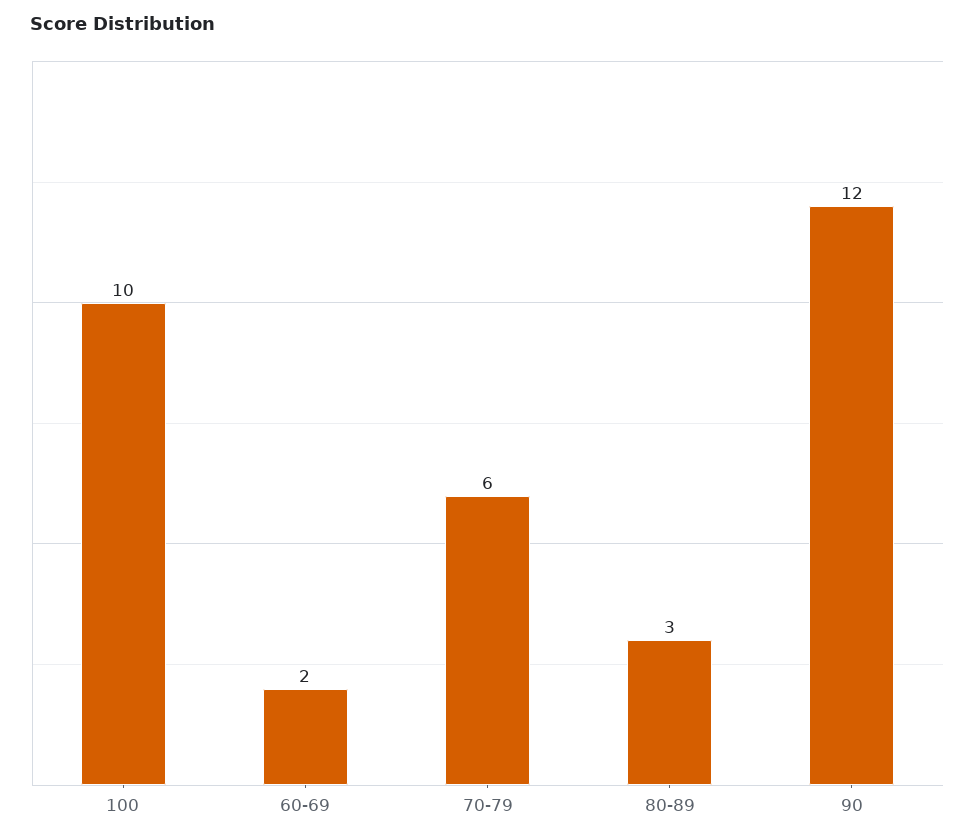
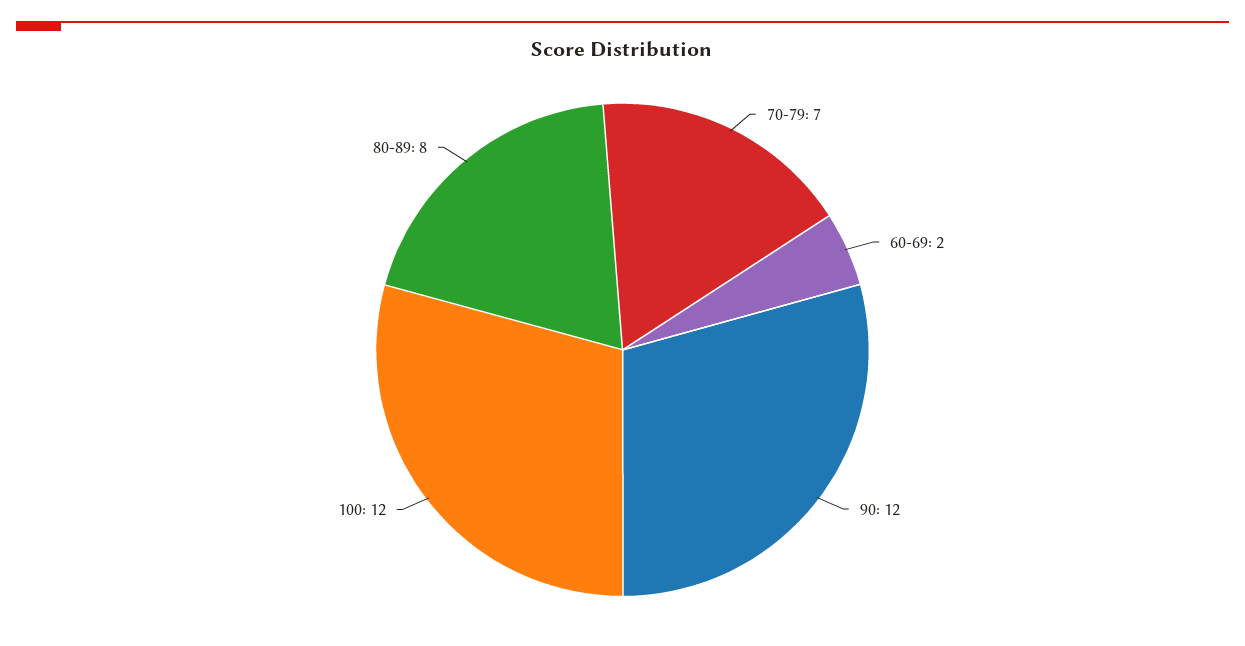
100: 10 -> 12
70-79: 6 -> 7
80-89: 3 -> 8

